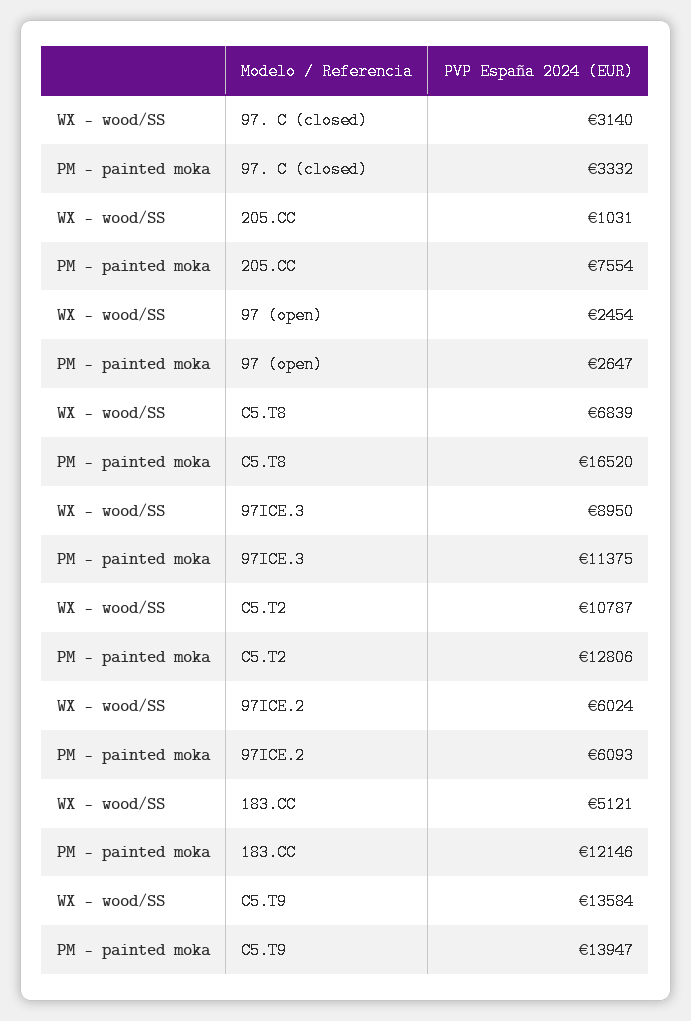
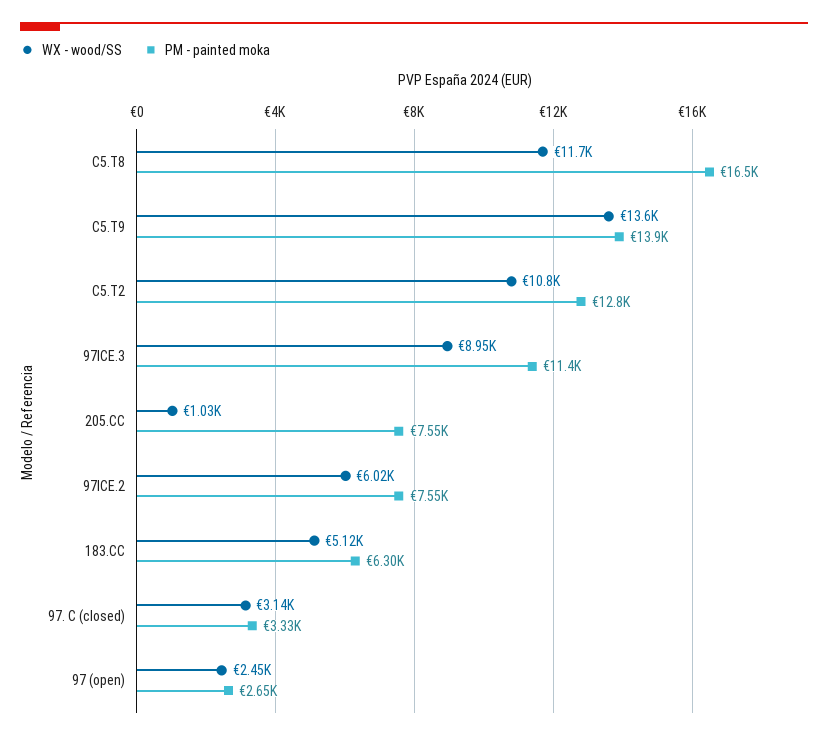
WX - wood/SS, C5.T8: 6839 -> 11700
PM - painted moka, 97ICE.2: 6093 -> 7550
PM - painted moka, 183.CC: 12146 -> 6300

